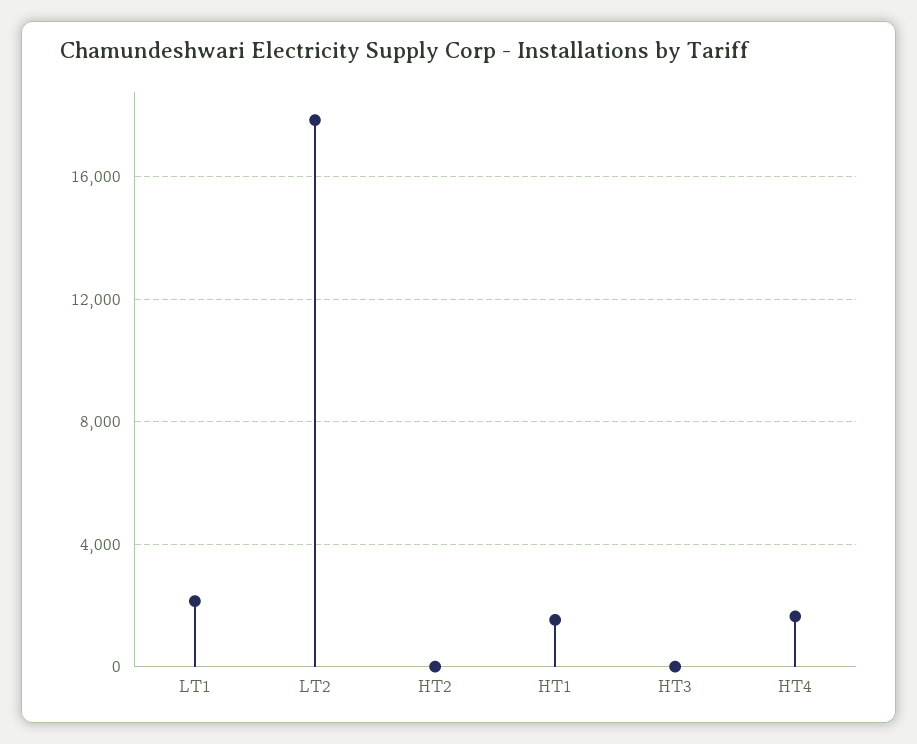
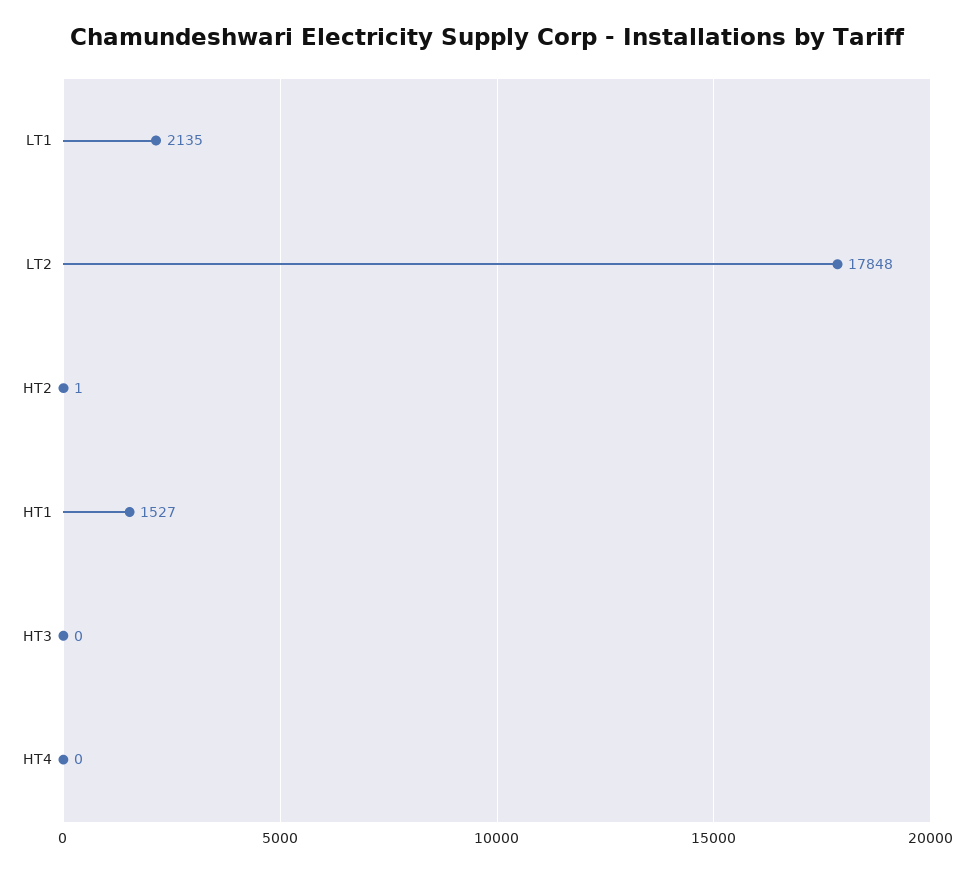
HT4: 1500 -> 0

